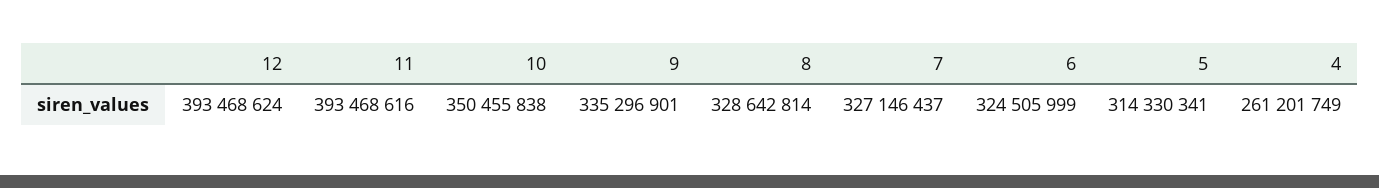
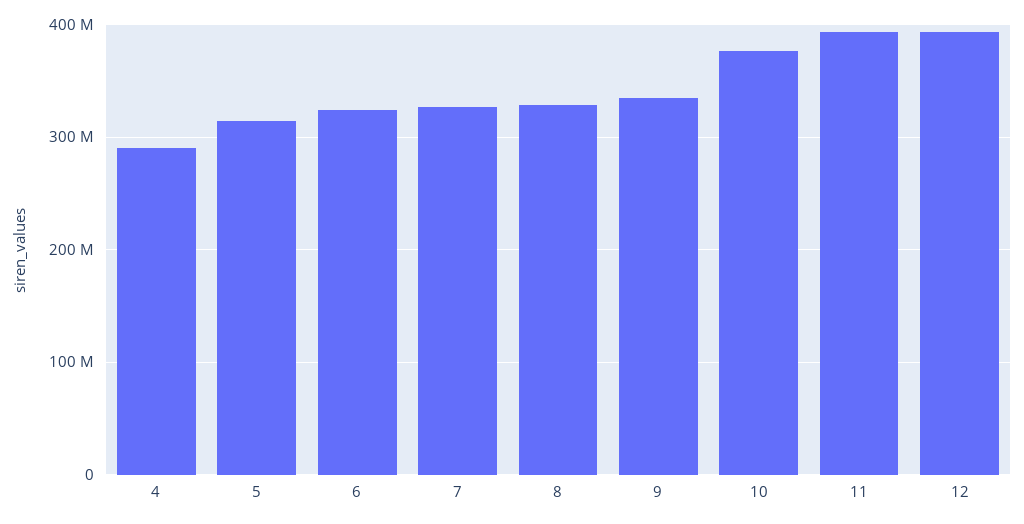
10: 350455838 -> 380000000
4: 261201749 -> 290000000

